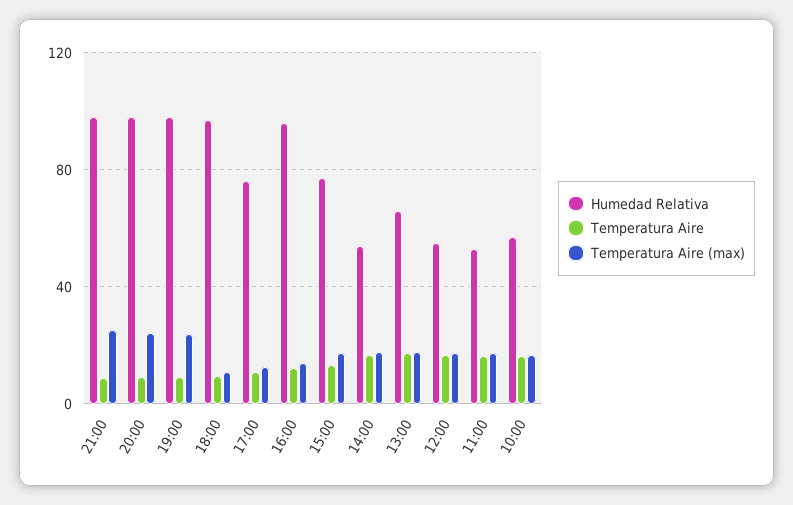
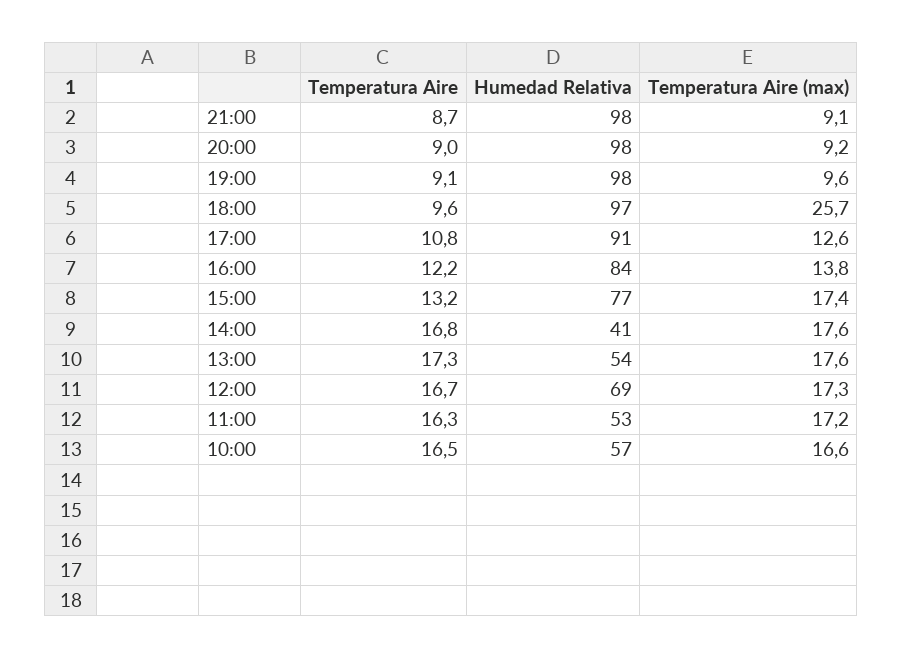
Temperatura Aire (max), 21:00: 25 -> 9.1
Temperatura Aire (max), 20:00: 25 -> 9.2
Temperatura Aire (max), 19:00: 25 -> 9.6
Temperatura Aire (max), 18:00: 10 -> 25.7
Humedad Relativa, 17:00: 75 -> 91
Humedad Relativa, 16:00: 95 -> 84
Humedad Relativa, 14:00: 55 -> 41
Humedad Relativa, 13:00: 65 -> 54
Humedad Relativa, 12:00: 55 -> 69

